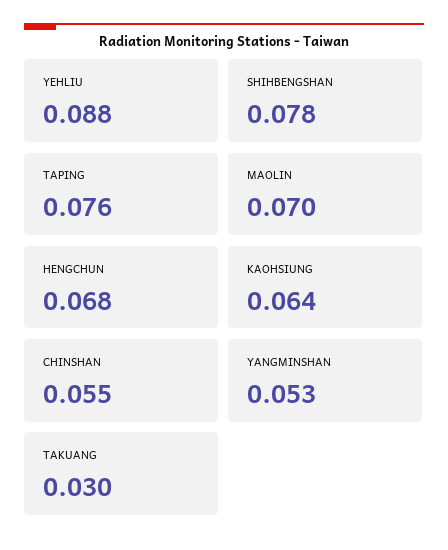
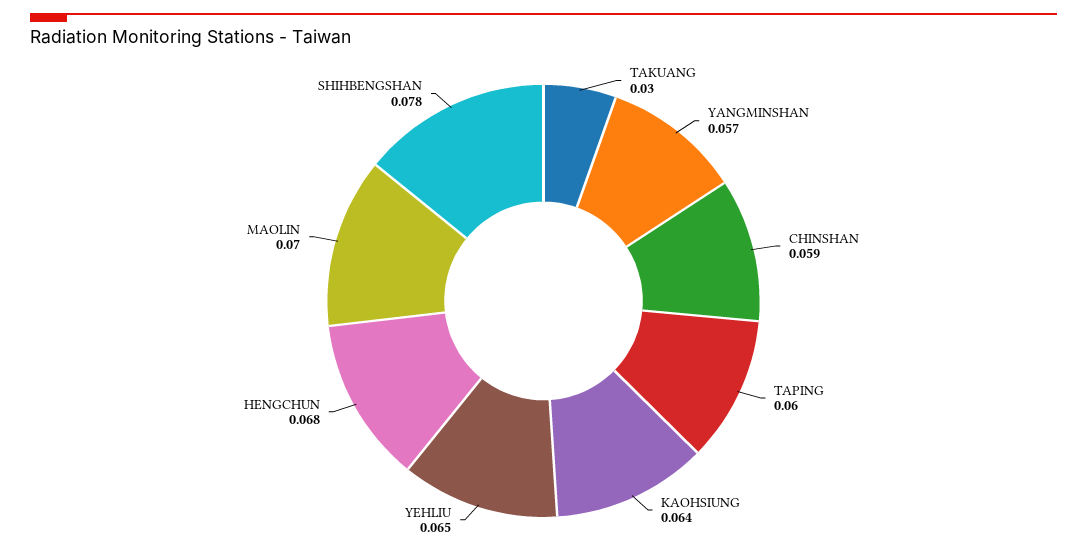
YEHLIU: 0.088 -> 0.065
TAPING: 0.076 -> 0.06
CHINSHAN: 0.055 -> 0.059
YANGMINSHAN: 0.053 -> 0.057

